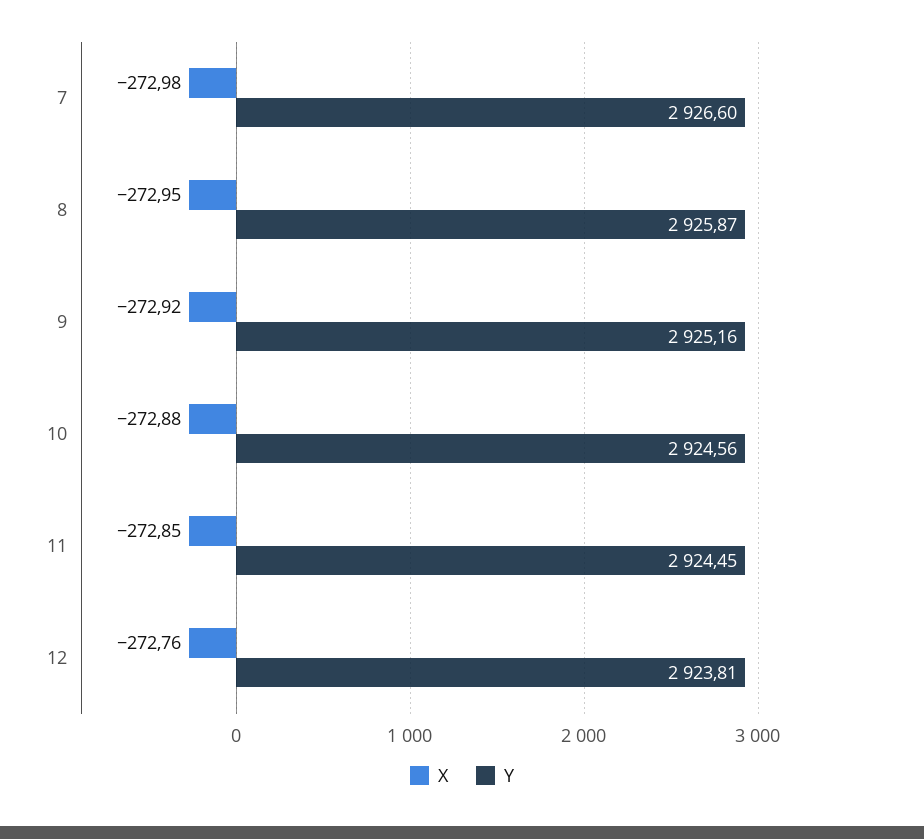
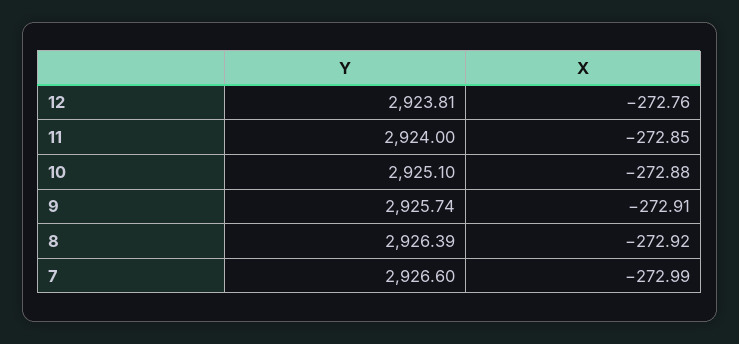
X, 7: -272.98 -> -272.99
X, 8: -272.95 -> -272.92
Y, 8: 2925.87 -> 2926.39
X, 9: -272.92 -> -272.91
Y, 9: 2925.16 -> 2925.74
Y, 10: 2924.56 -> 2925.1
Y, 11: 2924.45 -> 2924

